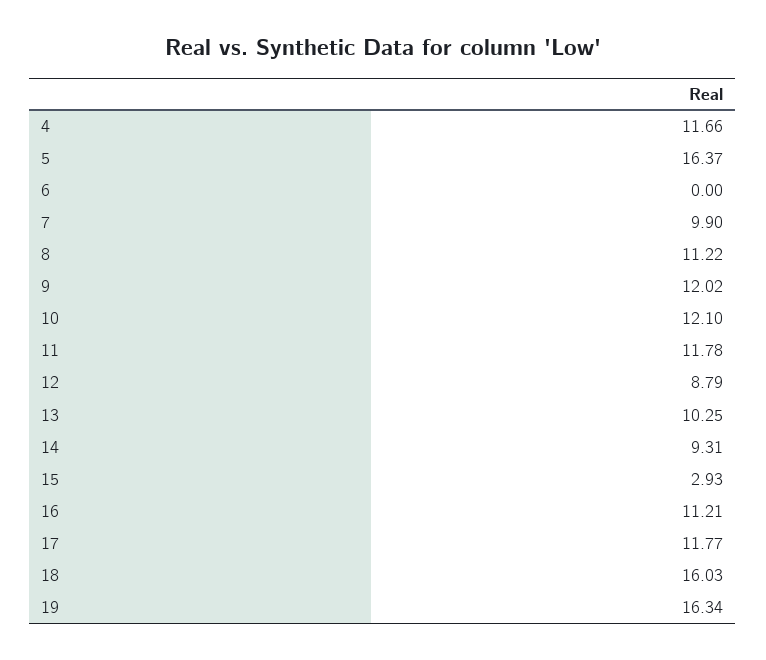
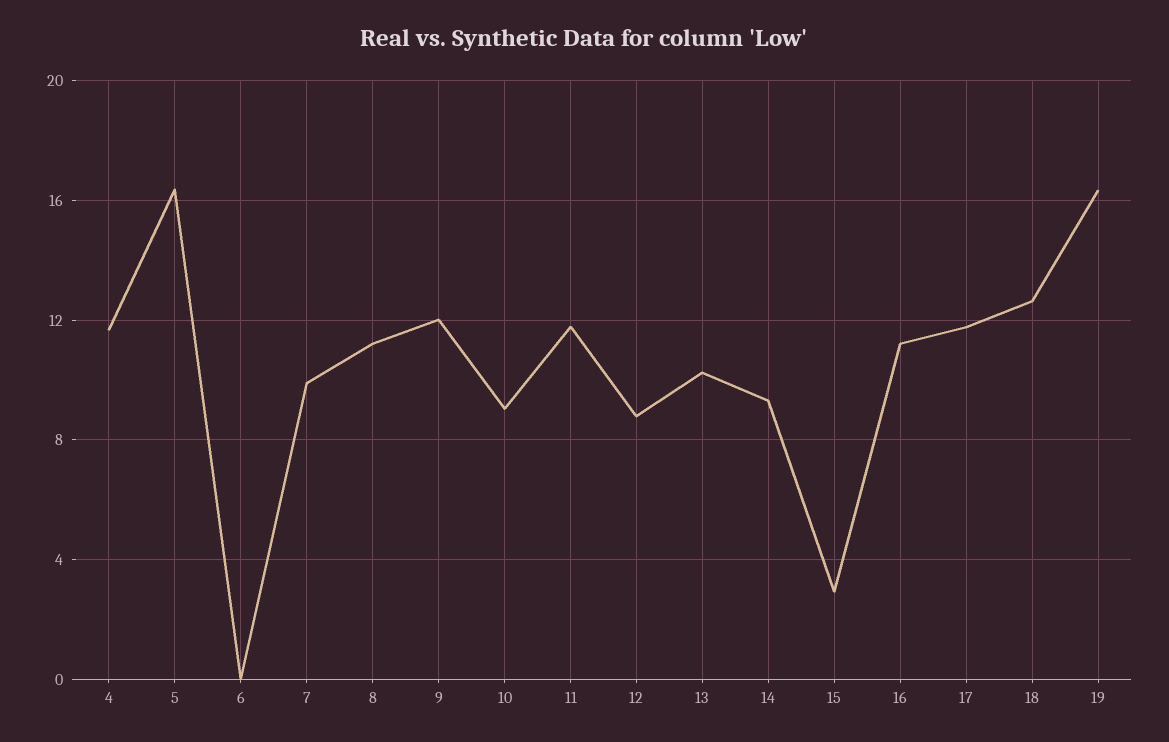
10: 12.1 -> 9
18: 16.03 -> 12.5

